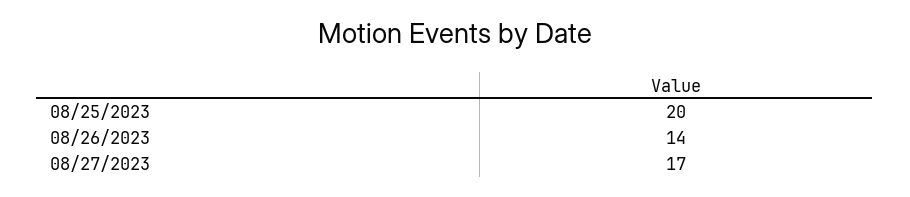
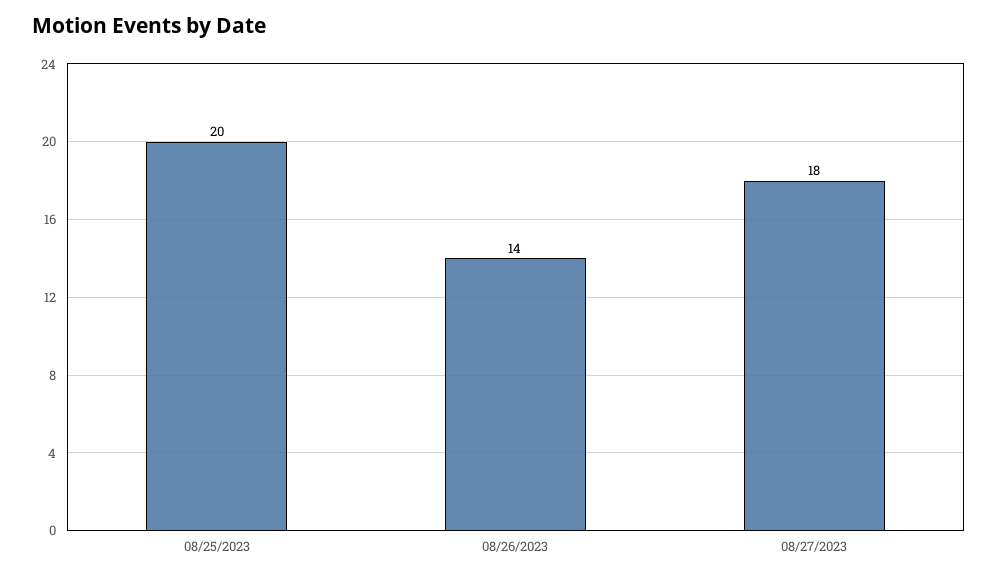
08/27/2023: 17 -> 18

